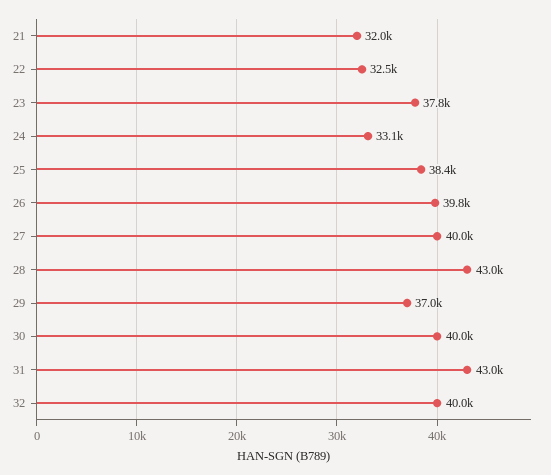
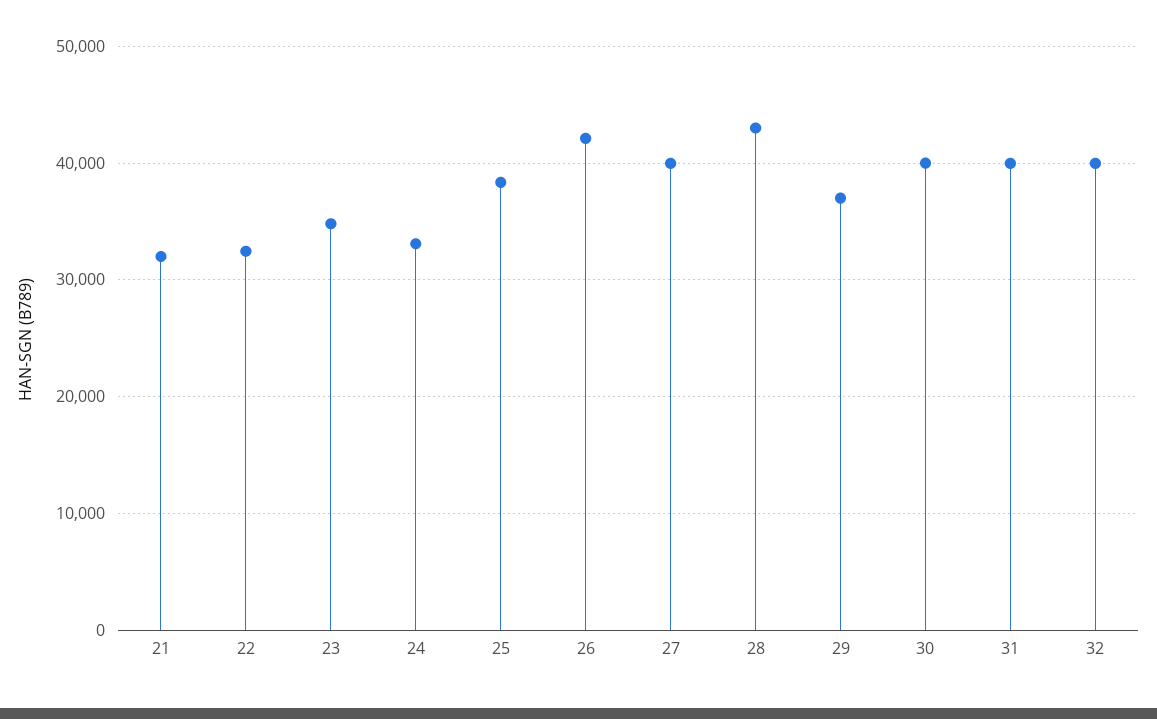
23: 37800 -> 35000
26: 39800 -> 42000
31: 43000 -> 40000

